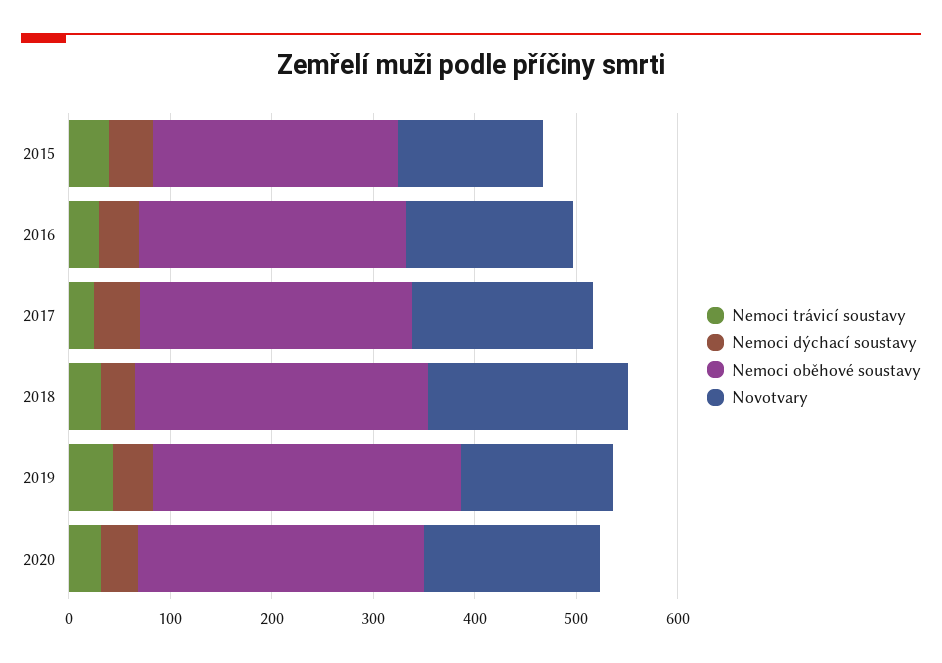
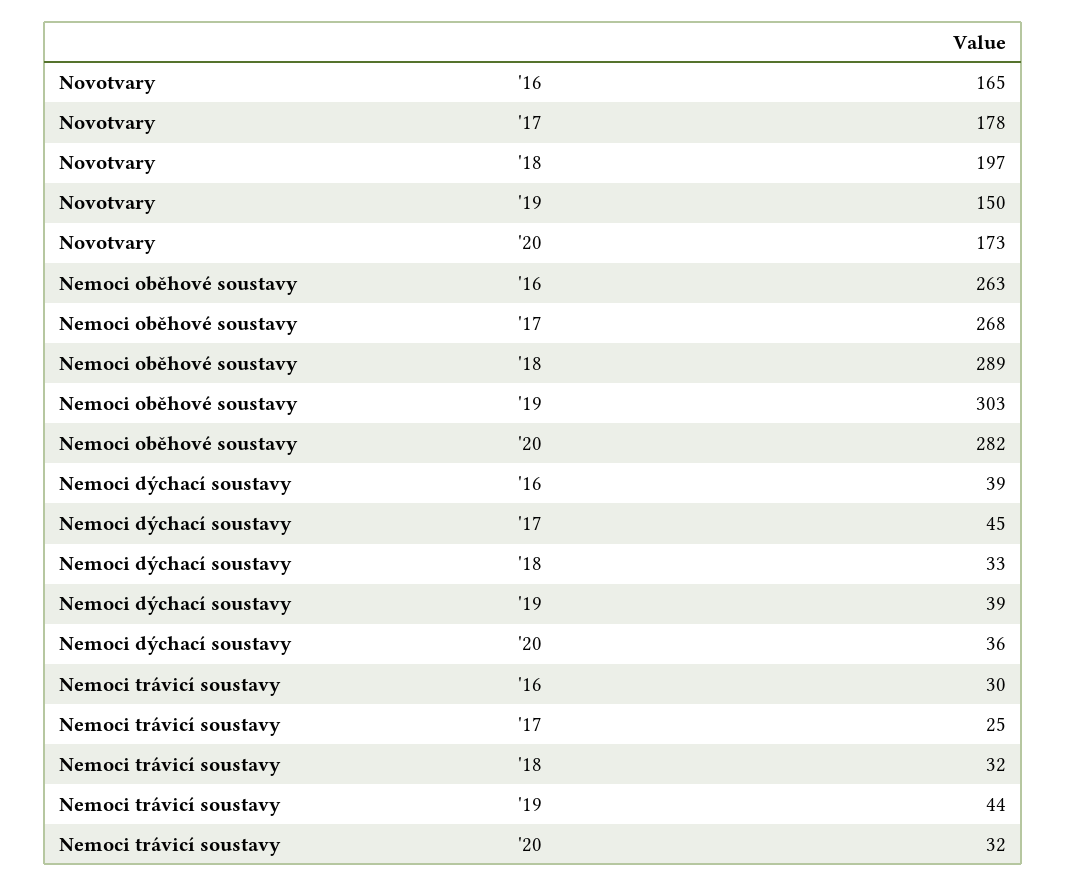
Nemoci trávicí soustavy, 2015: 40 -> none
Nemoci dýchací soustavy, 2015: 40 -> none
Nemoci oběhové soustavy, 2015: 240 -> none
Novotvary, 2015: 140 -> none

